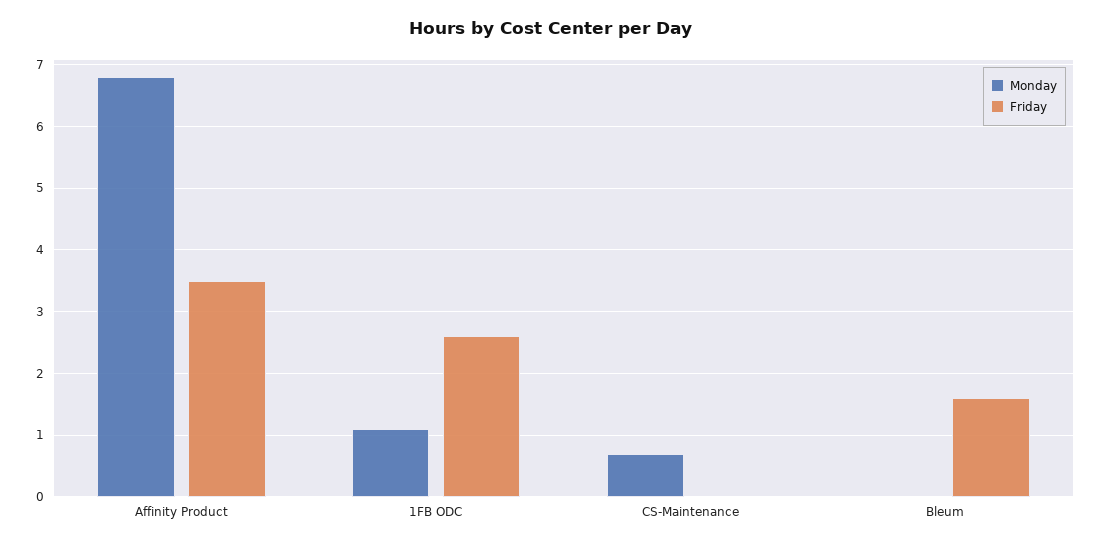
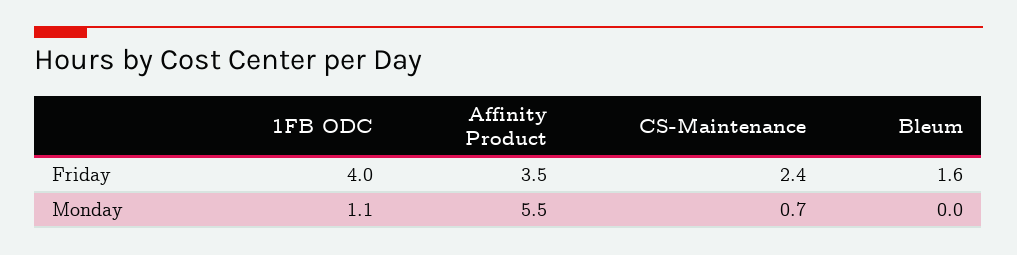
Monday, Affinity Product: 6.8 -> 5.5
Friday, 1FB ODC: 2.6 -> 4
Friday, CS-Maintenance: 0 -> 2.4

